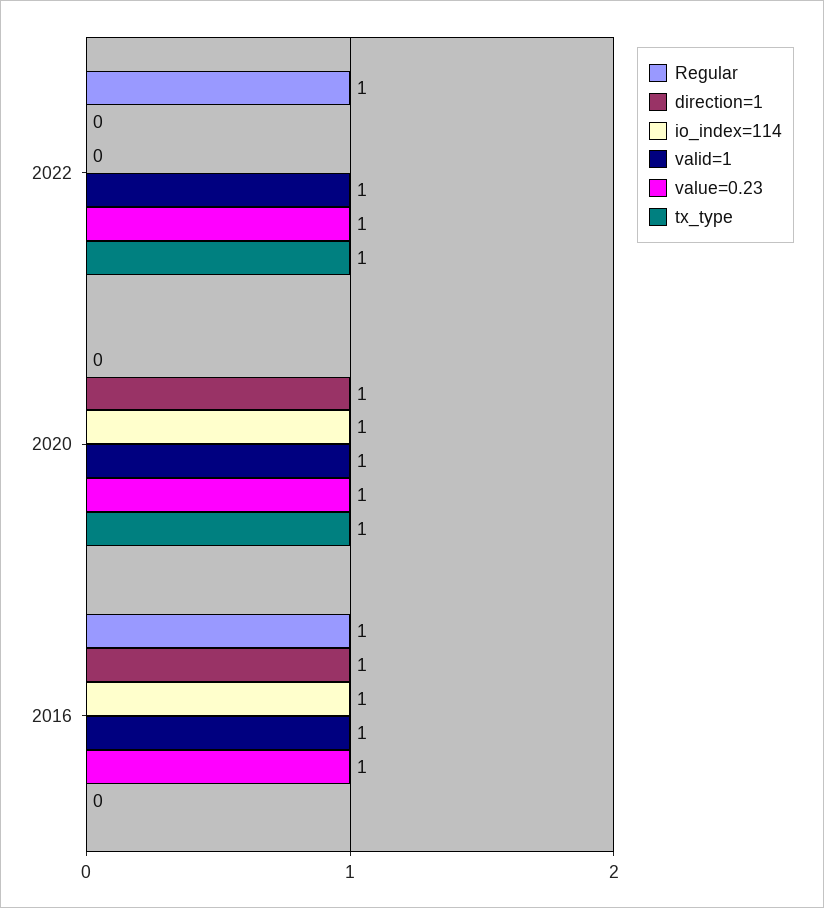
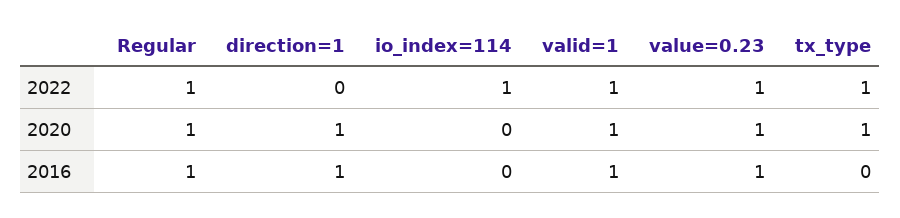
io_index=114, 2022: 0 -> 1
Regular, 2020: 0 -> 1
io_index=114, 2020: 1 -> 0
io_index=114, 2016: 1 -> 0

